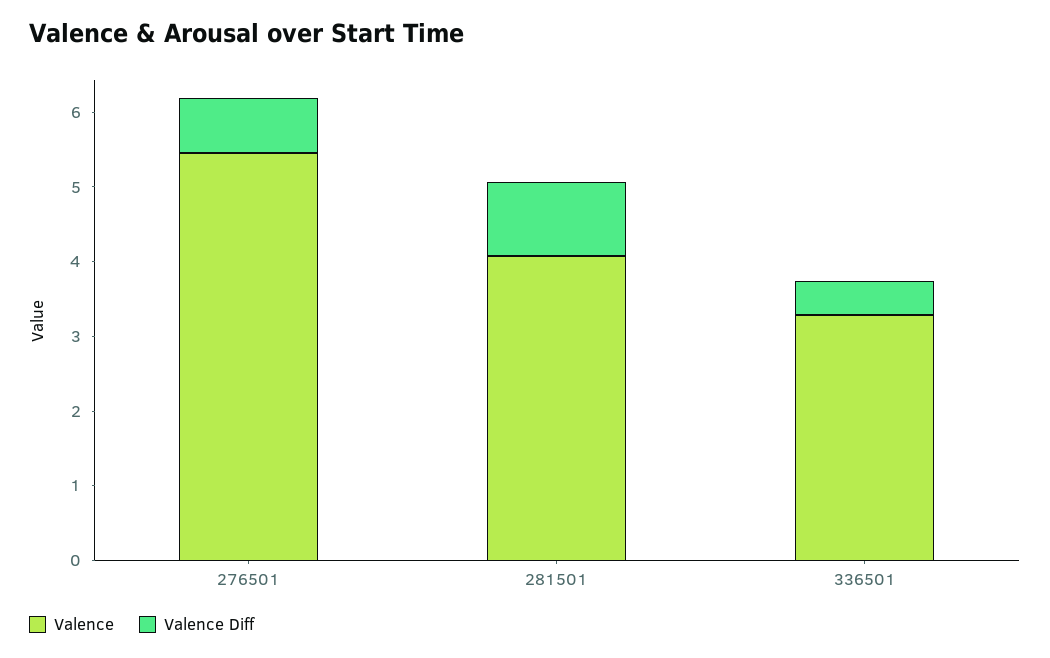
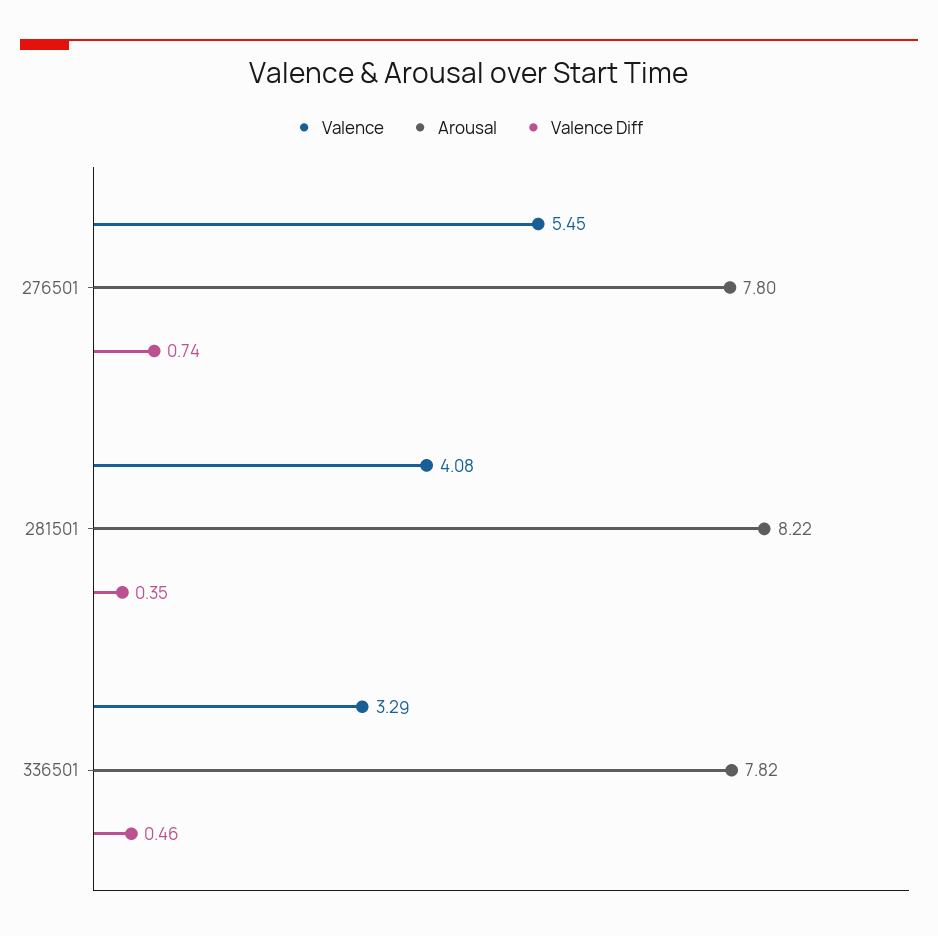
Valence Diff, 281501: 1 -> 0.35
Arousal, 276501: none -> 7.8
Arousal, 281501: none -> 8.22
Arousal, 336501: none -> 7.82

